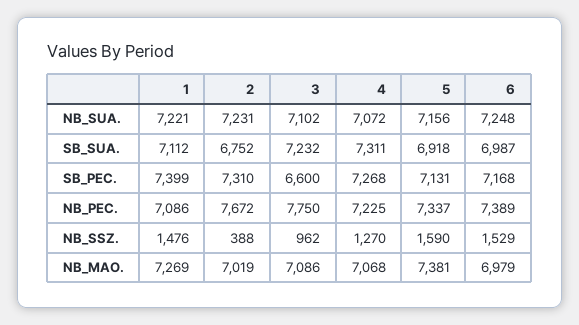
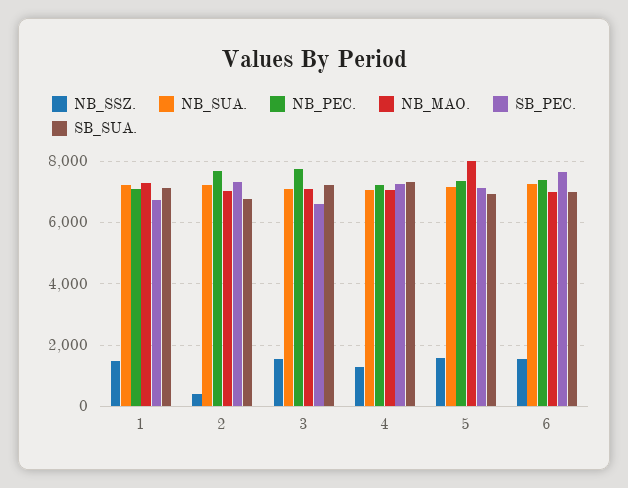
SB_PEC., 1: 7399 -> 6800
SB_PEC., 6: 7168 -> 7600
NB_SSZ., 3: 962 -> 1600
NB_MAO., 5: 7381 -> 8000

